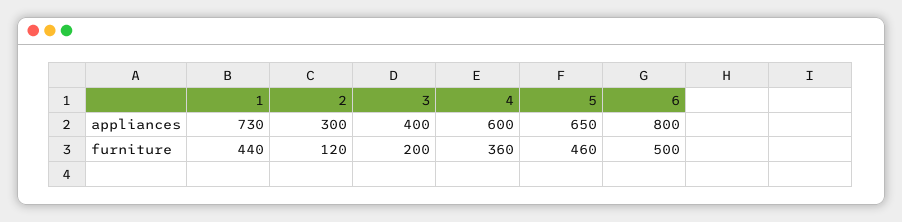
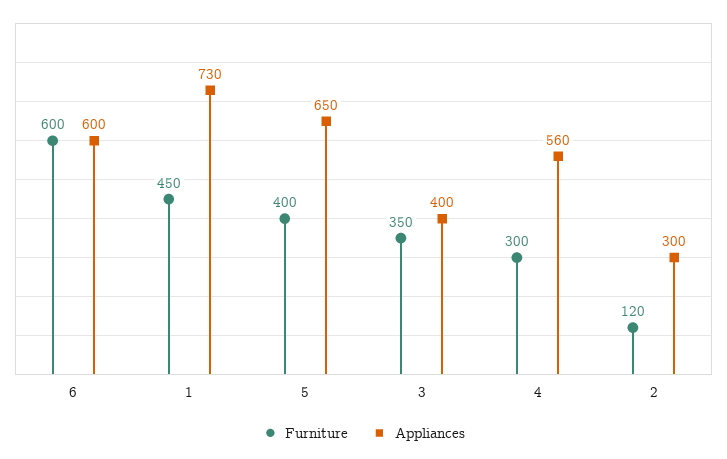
appliances, 4: 600 -> 560
appliances, 6: 800 -> 600
furniture, 1: 440 -> 450
furniture, 3: 200 -> 350
furniture, 4: 360 -> 300
furniture, 5: 460 -> 400
furniture, 6: 500 -> 600

